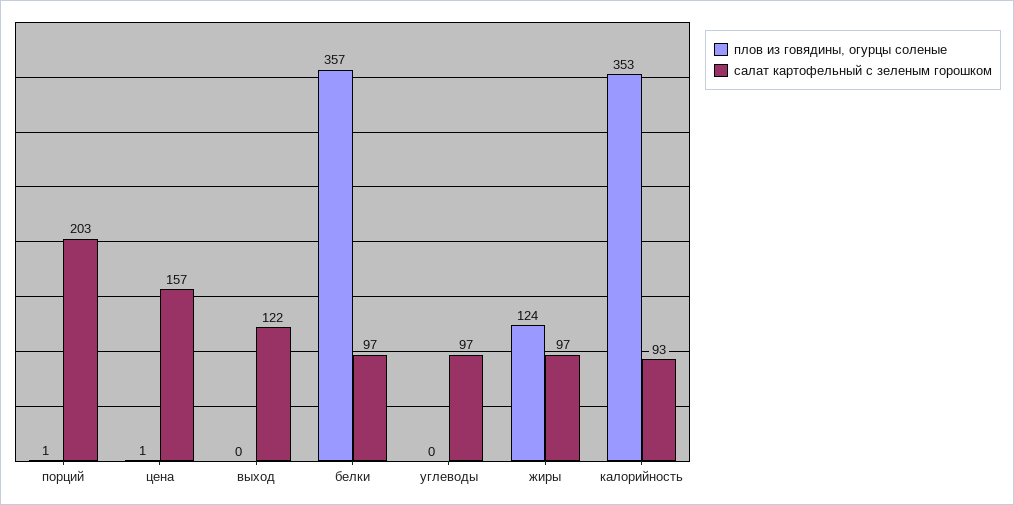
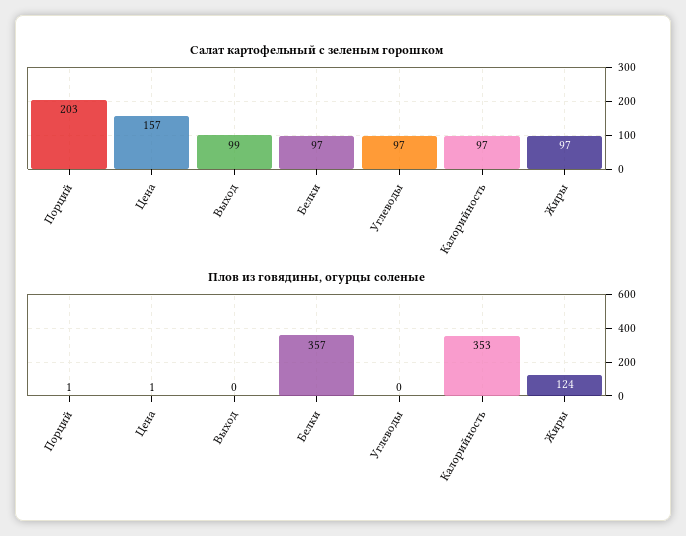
салат картофельный с зеленым горошком, выход: 122 -> 99
салат картофельный с зеленым горошком, калорийность: 93 -> 97

